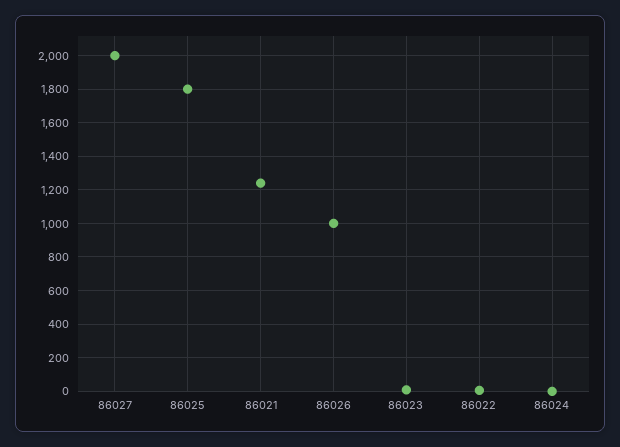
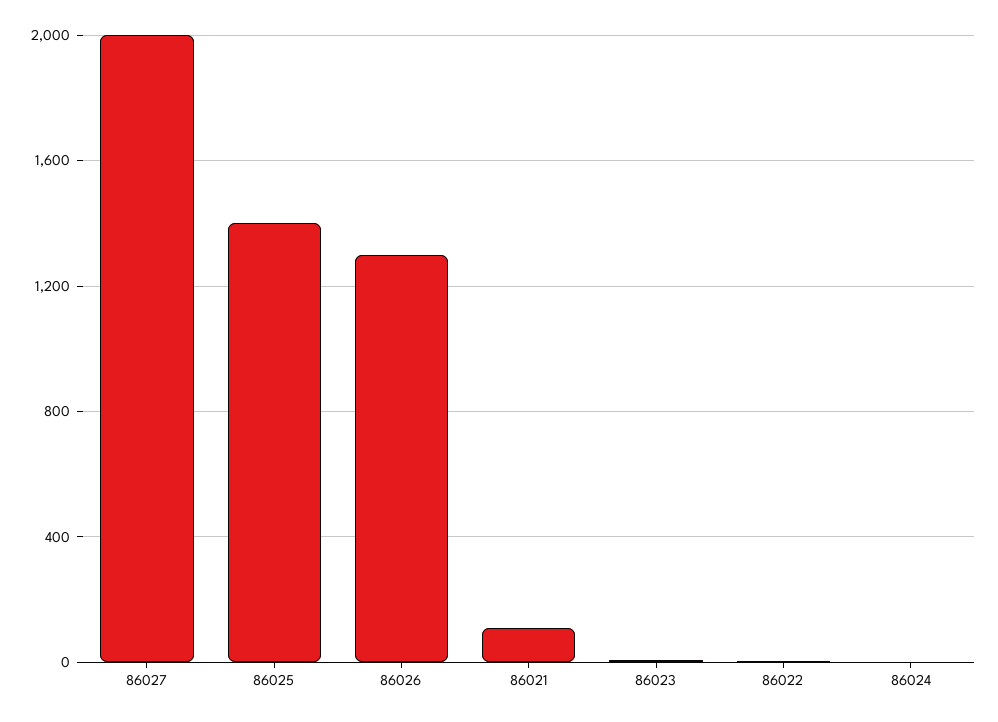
86025: 1800 -> 1400
86021: 1250 -> 100
86026: 1000 -> 1300

